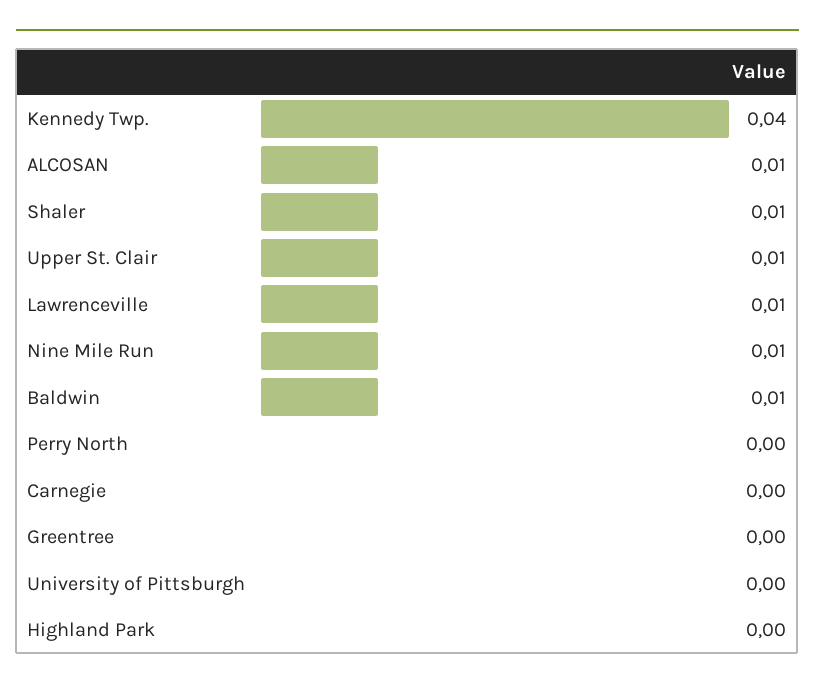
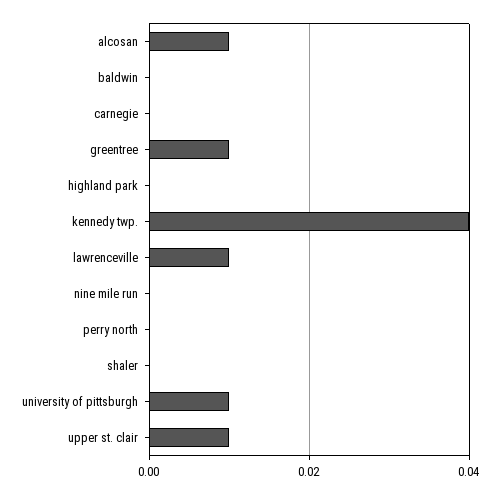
Shaler: 0.01 -> 0
Nine Mile Run: 0.01 -> 0
Baldwin: 0.01 -> 0
Greentree: 0 -> 0.01
University of Pittsburgh: 0 -> 0.01

